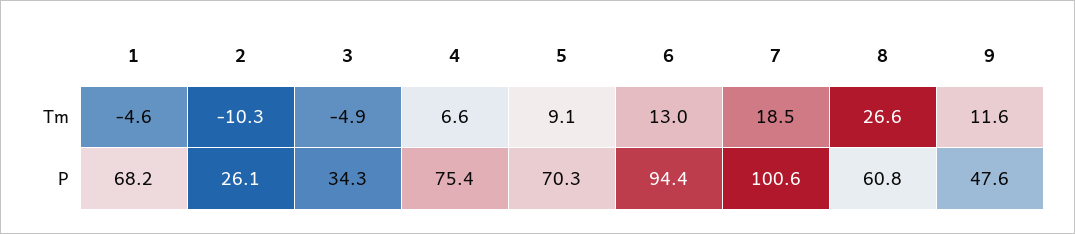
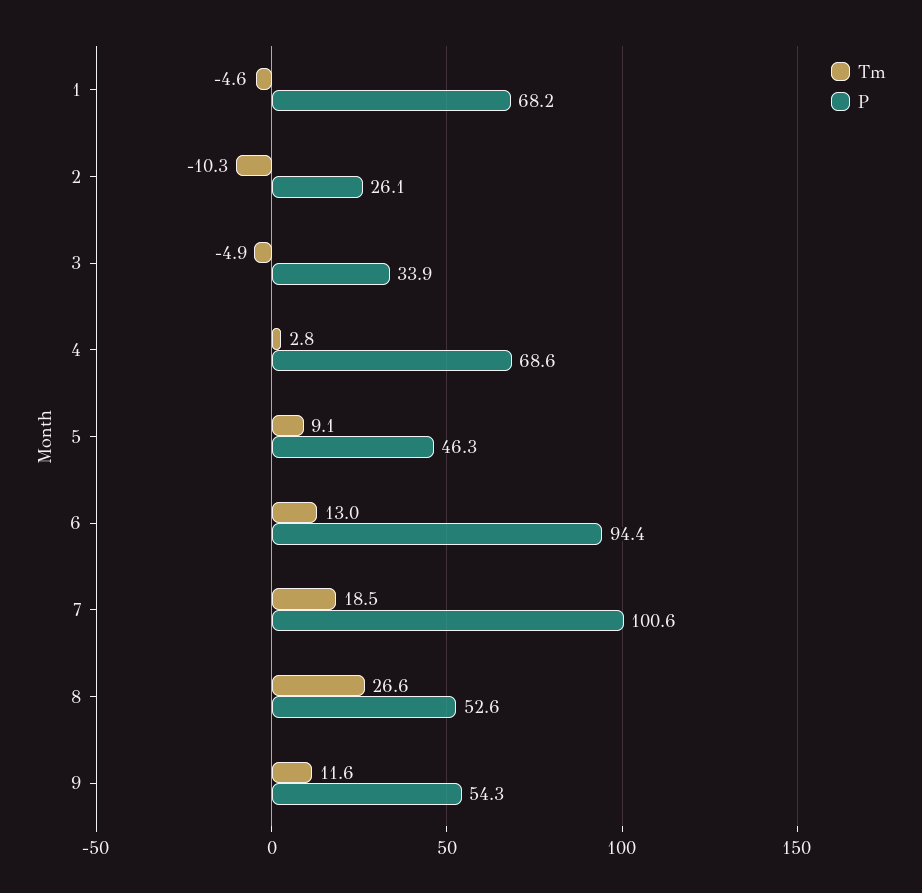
Tm, 4: 6.6 -> 2.8
P, 3: 34.3 -> 33.9
P, 4: 75.4 -> 68.6
P, 5: 70.3 -> 46.3
P, 8: 60.8 -> 52.6
P, 9: 47.6 -> 54.3

